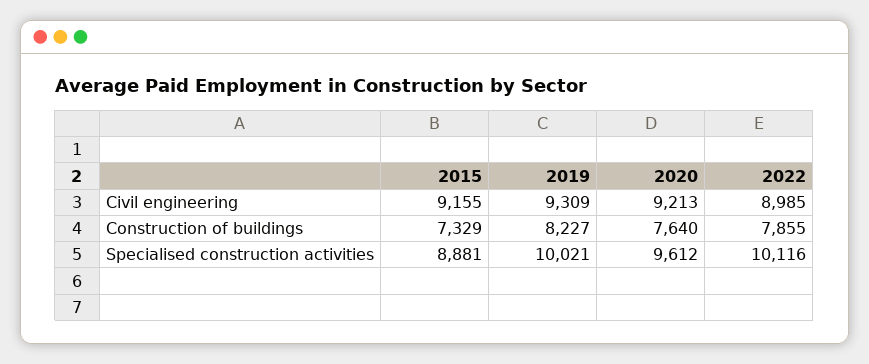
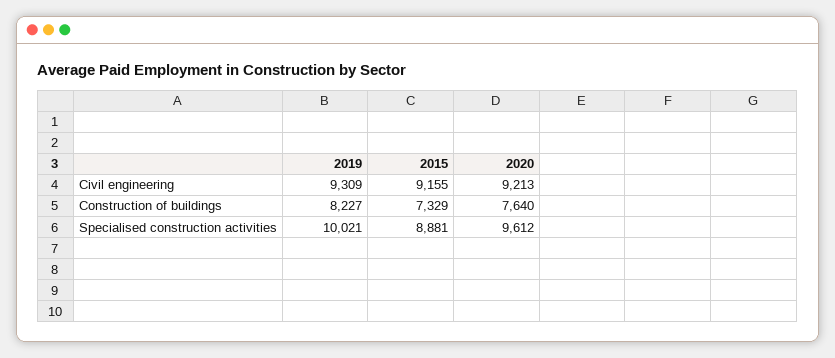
2022, Civil engineering: 8985 -> none
2022, Construction of buildings: 7855 -> none
2022, Specialised construction activities: 10116 -> none

